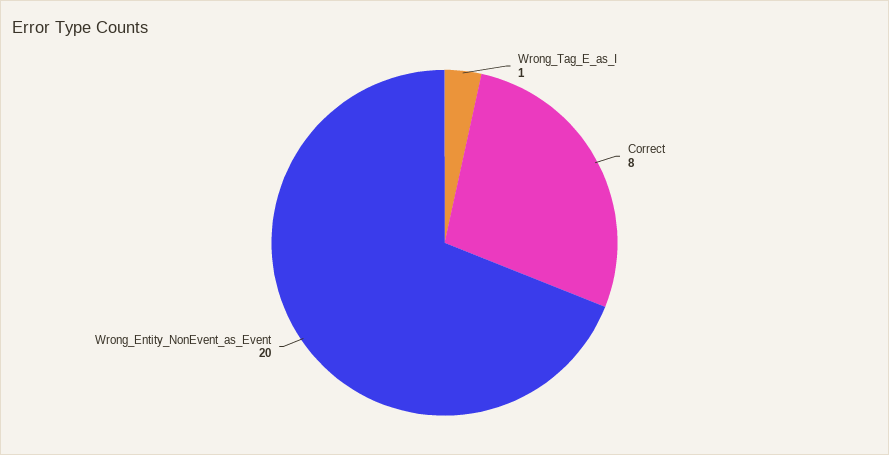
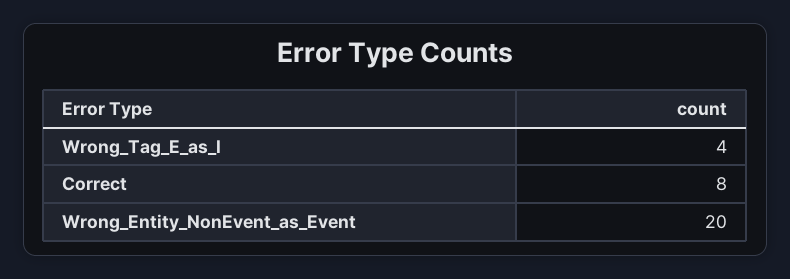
Wrong_Tag_E_as_I: 1 -> 4

